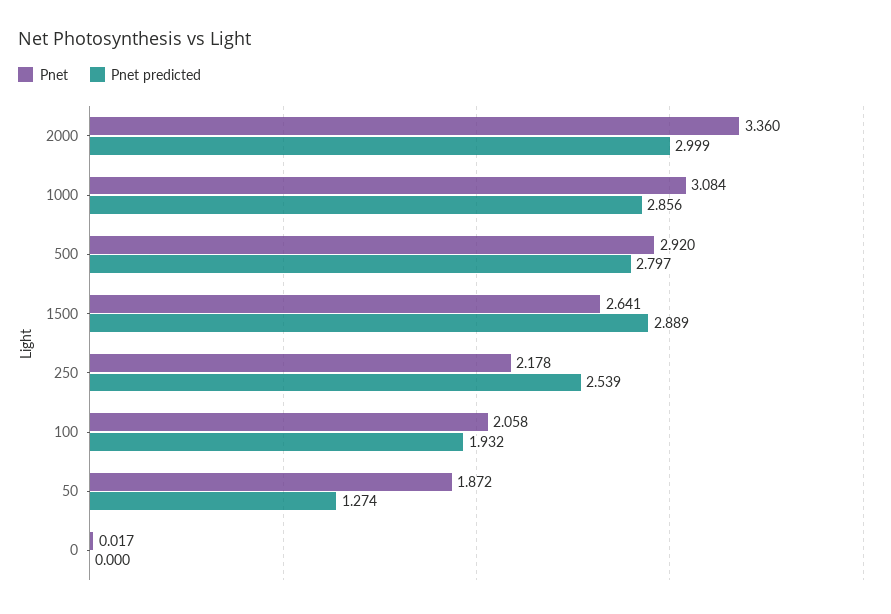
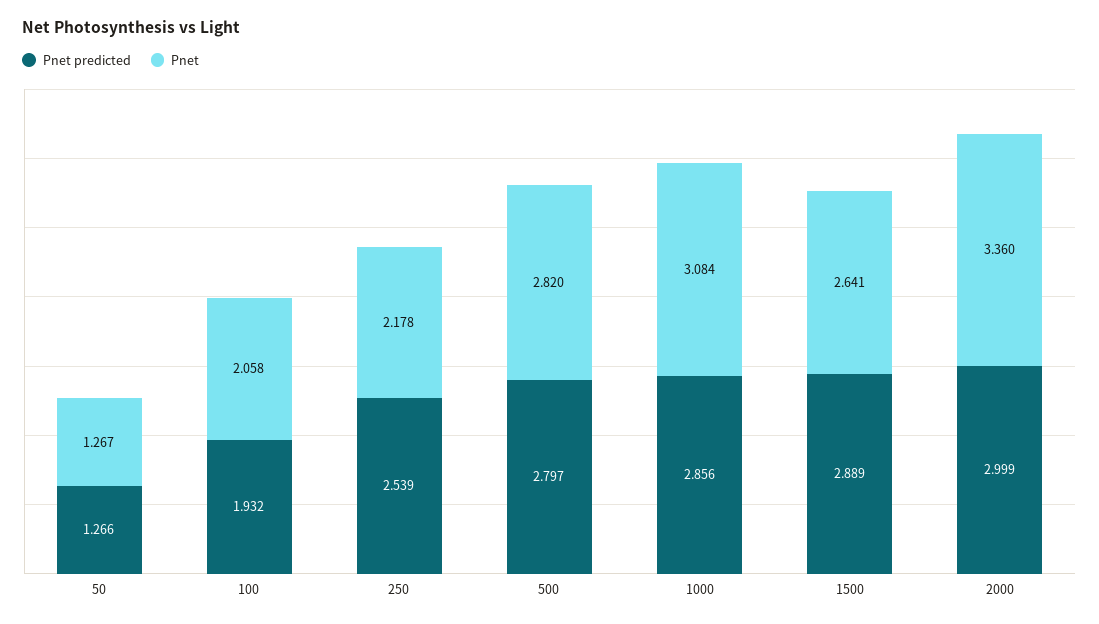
Pnet, 500: 2.92 -> 2.82
Pnet, 50: 1.872 -> 1.267
Pnet predicted, 50: 1.274 -> 1.266
Pnet, 0: 0.017 -> none
Pnet predicted, 0: 0 -> none

